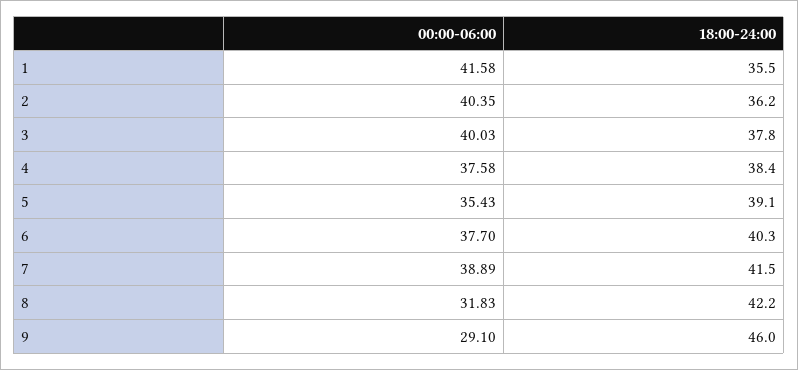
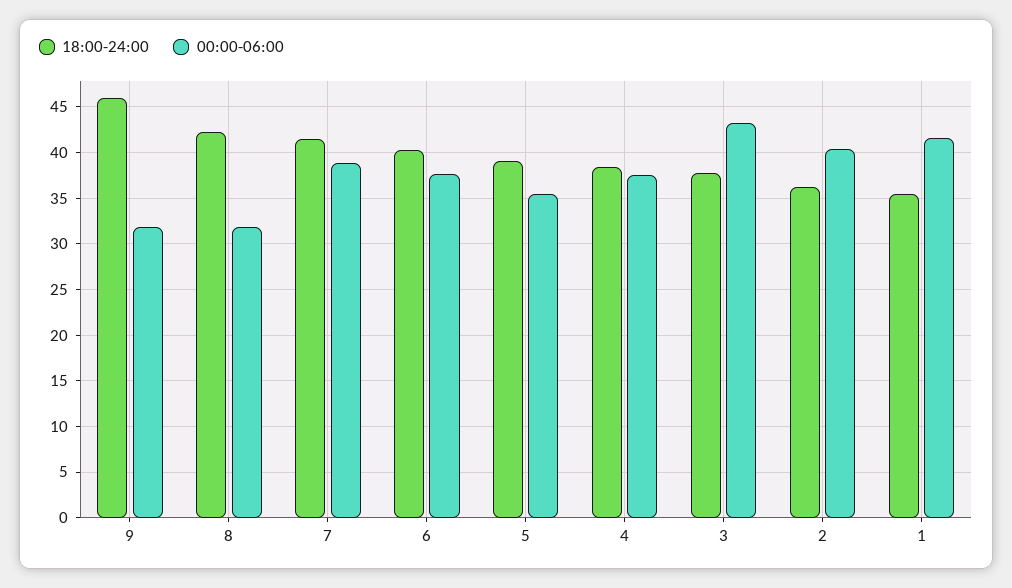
00:00-06:00, 3: 40.03 -> 43
00:00-06:00, 9: 29.1 -> 32

